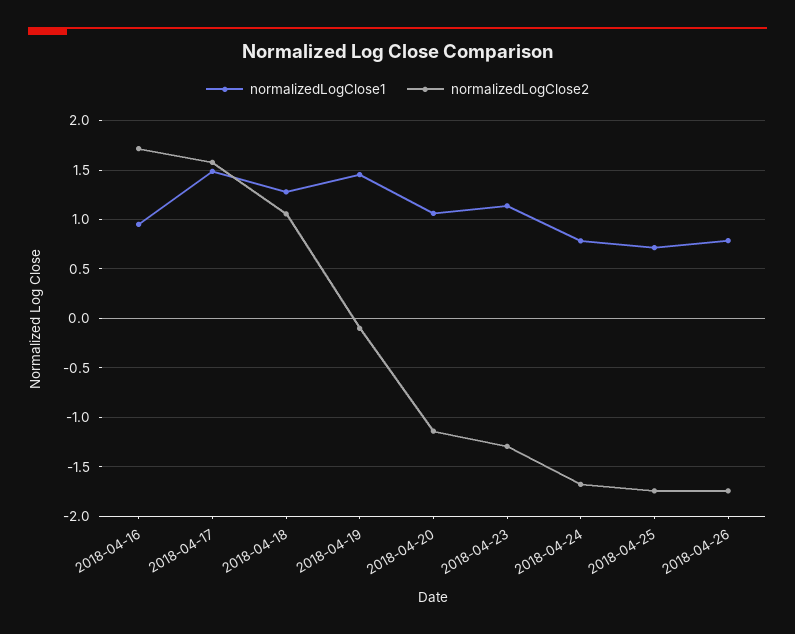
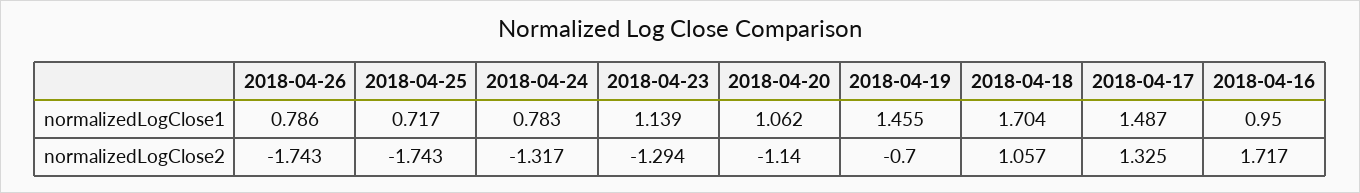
normalizedLogClose2, 2018-04-17: 1.6 -> 1.325
normalizedLogClose1, 2018-04-18: 1.3 -> 1.704
normalizedLogClose2, 2018-04-19: -0.1 -> -0.7
normalizedLogClose2, 2018-04-24: -1.7 -> -1.317

